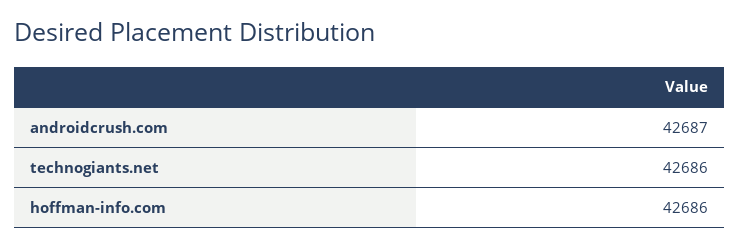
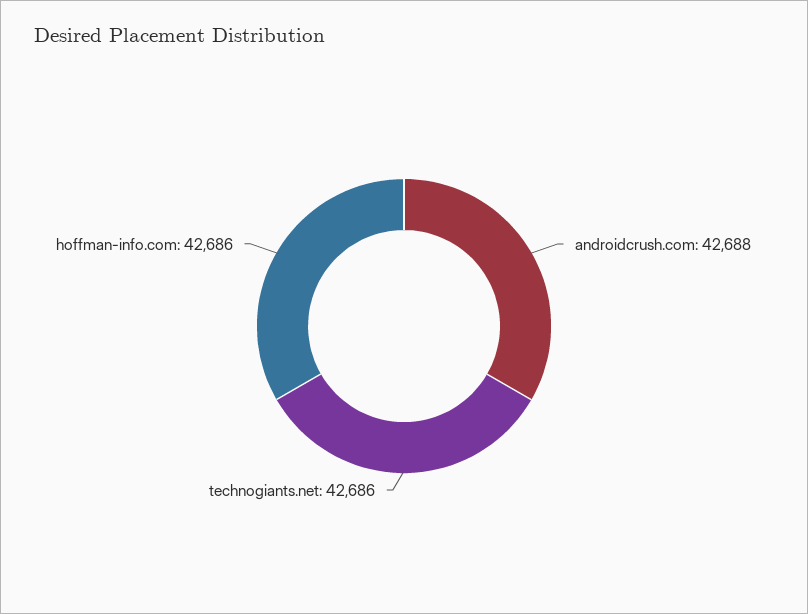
androidcrush.com: 42687 -> 42688

